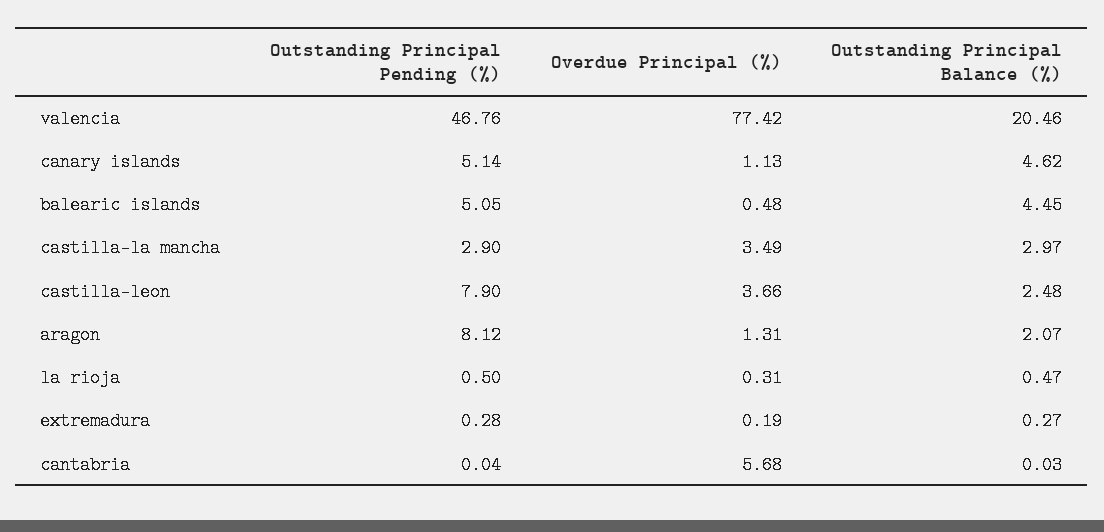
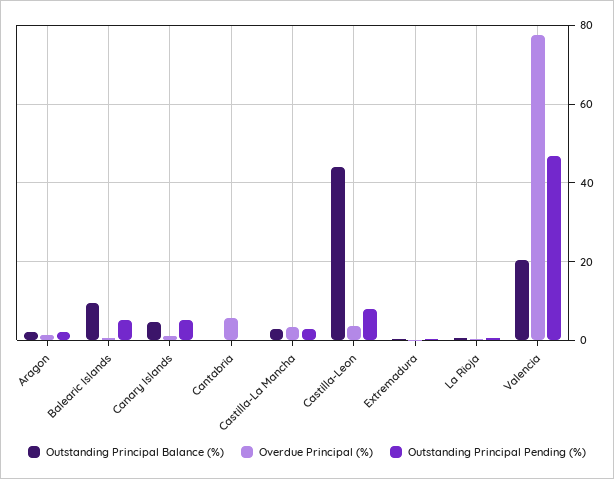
Outstanding Principal Balance (%), balearic islands: 4.45 -> 10
Outstanding Principal Balance (%), castilla-leon: 2.48 -> 44
Outstanding Principal Pending (%), aragon: 8.12 -> 2

